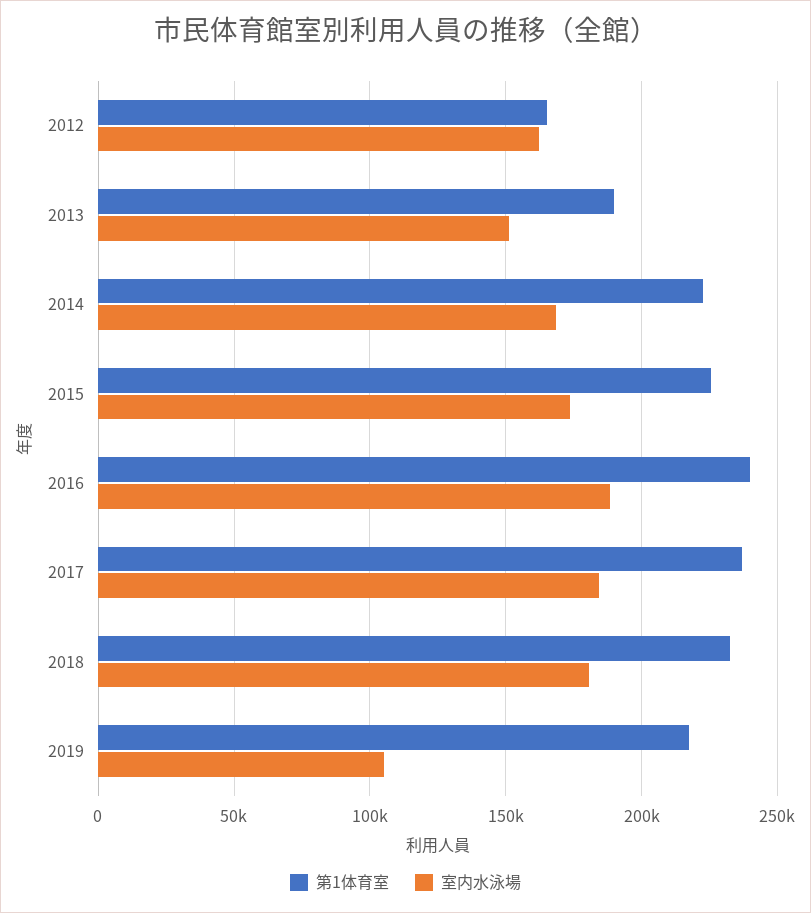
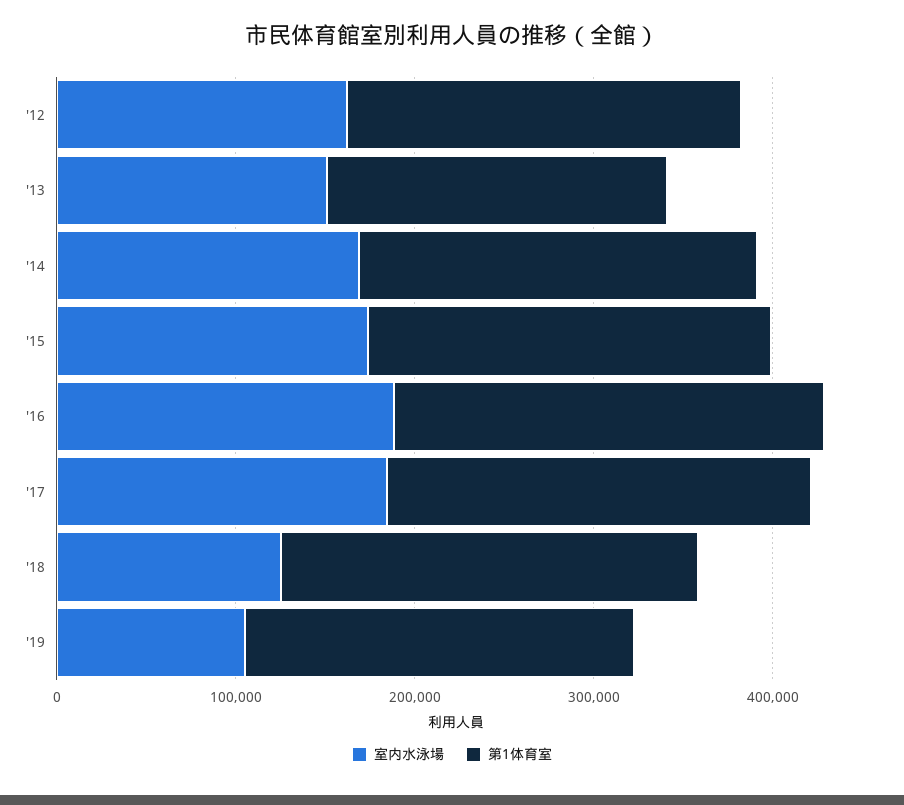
第1体育室, 2012: 165000 -> 220000
室内水泳場, 2018: 180000 -> 120000

